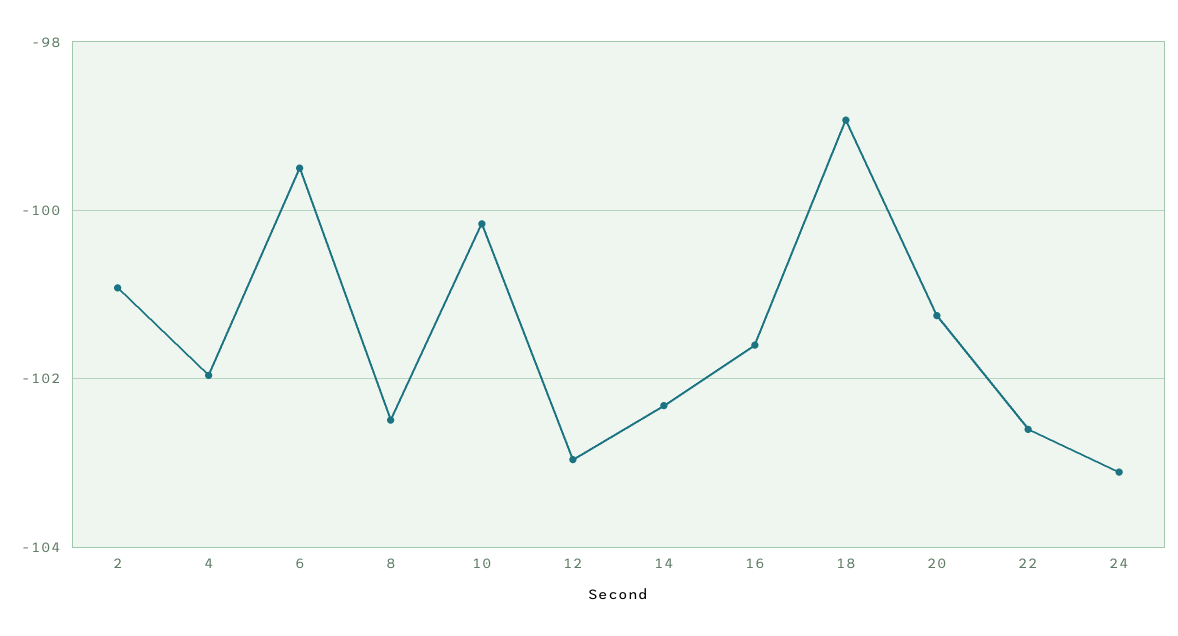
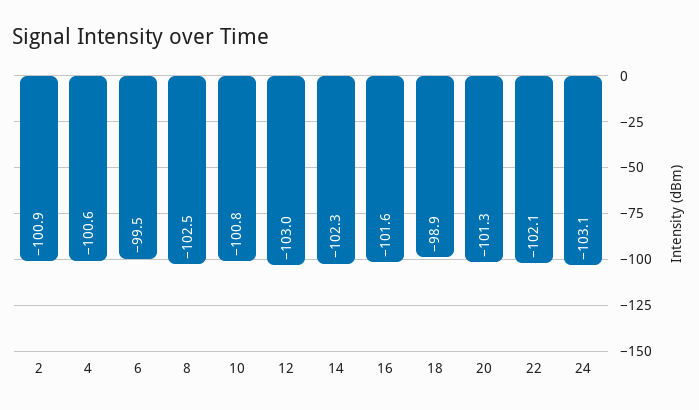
4: -102 -> -100.6
10: -100.2 -> -100.8
22: -102.6 -> -102.1

